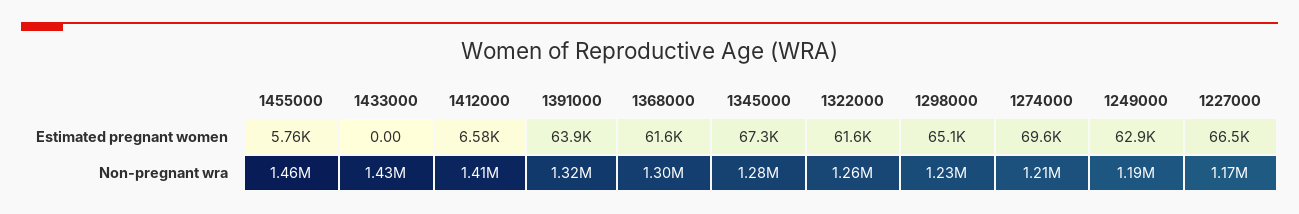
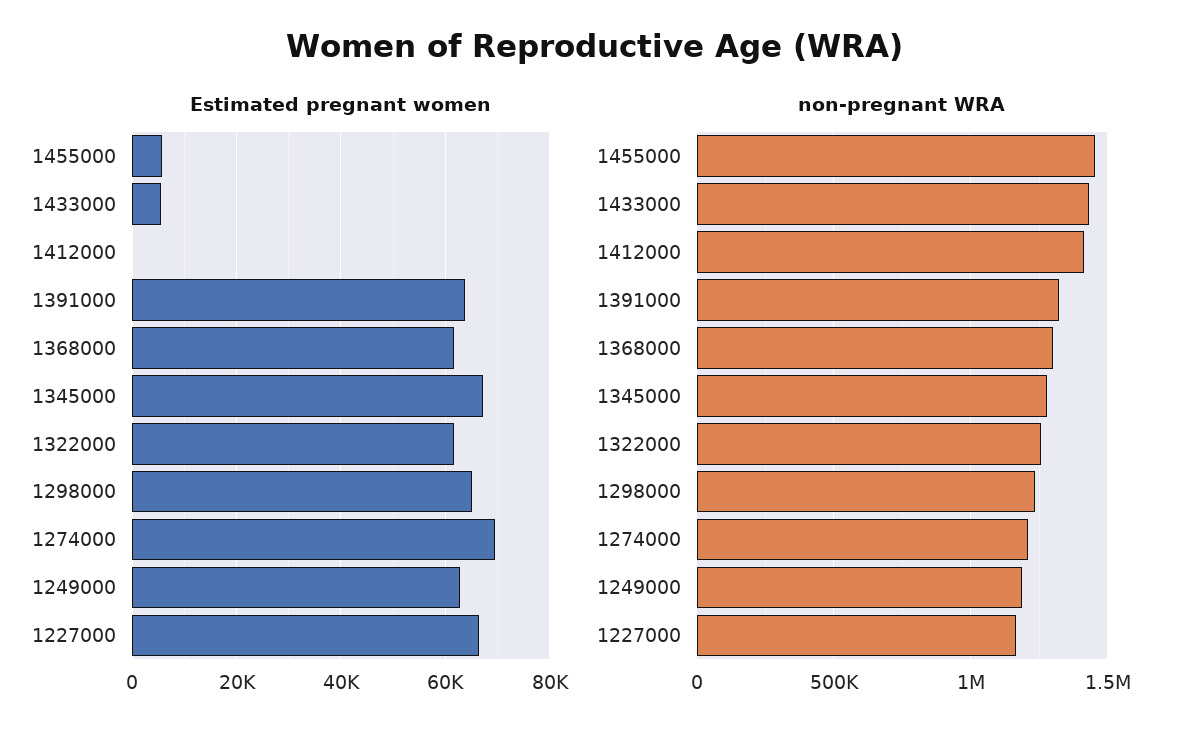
Estimated pregnant women, 1433000: 0 -> 6000
Estimated pregnant women, 1412000: 6580 -> 0

